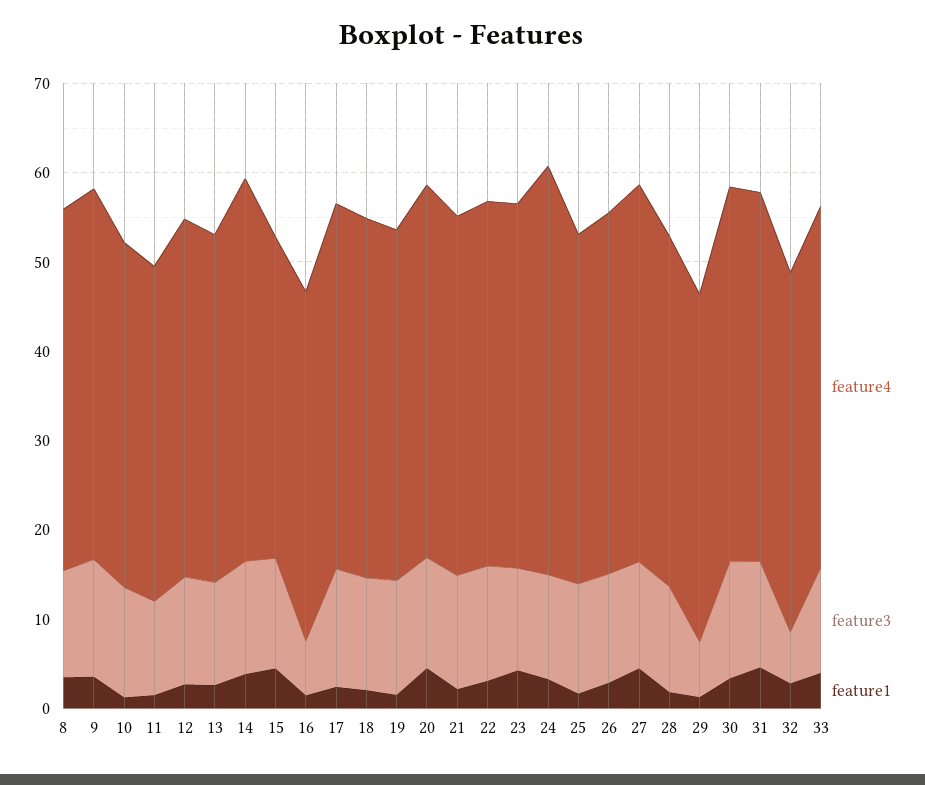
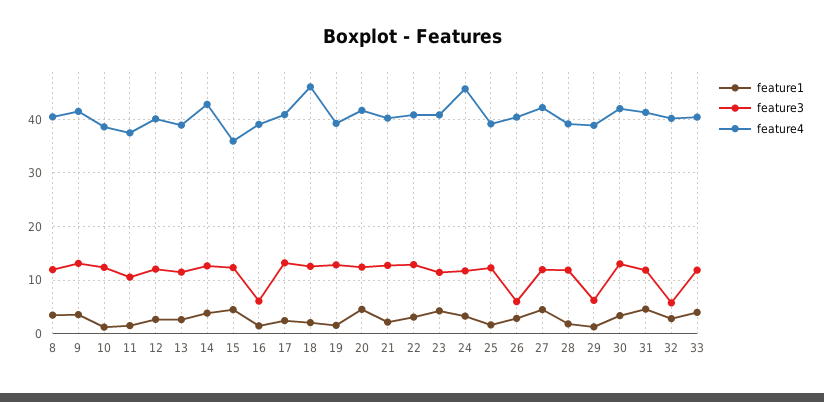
feature4, 18: 40 -> 46
feature3, 26: 12 -> 6

